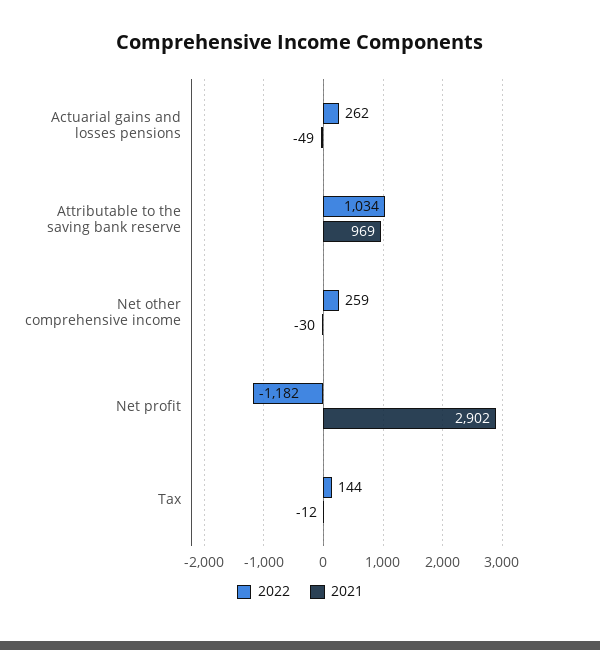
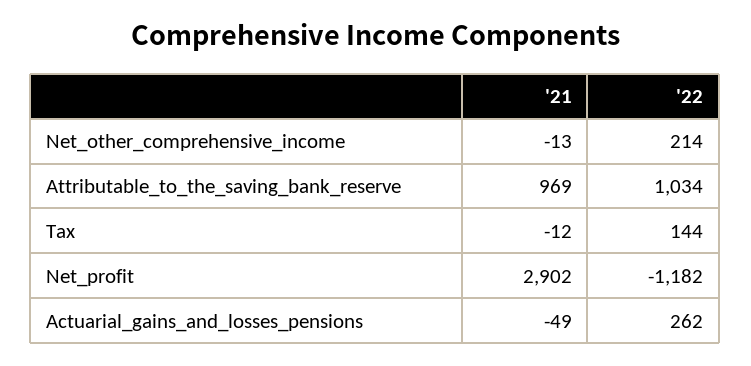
2022, Net other comprehensive income: 259 -> 214
2021, Net other comprehensive income: -30 -> -13

